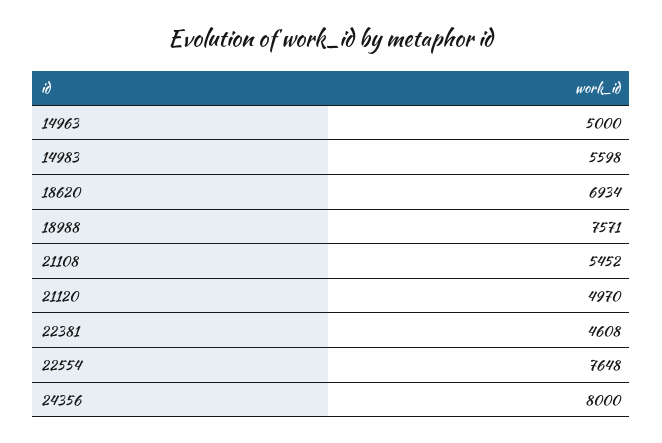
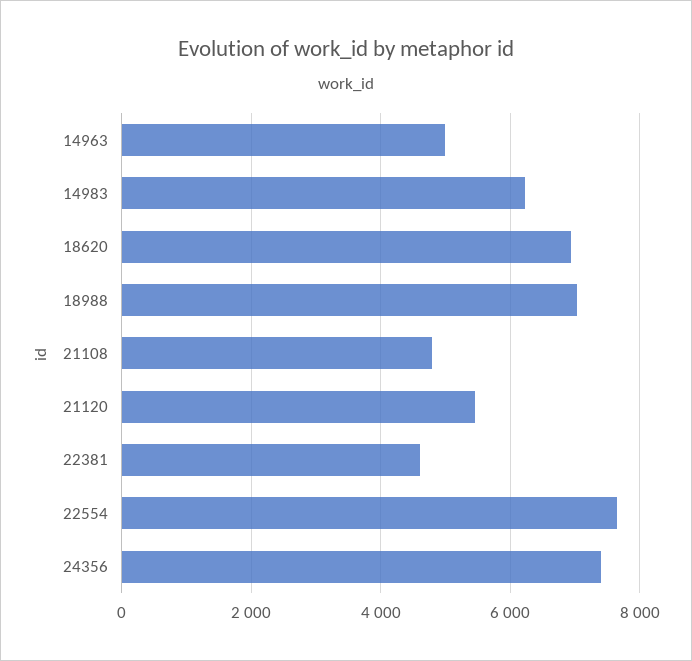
14983: 5598 -> 6200
18988: 7571 -> 7000
21108: 5452 -> 4800
21120: 4970 -> 5400
24356: 8000 -> 7400

